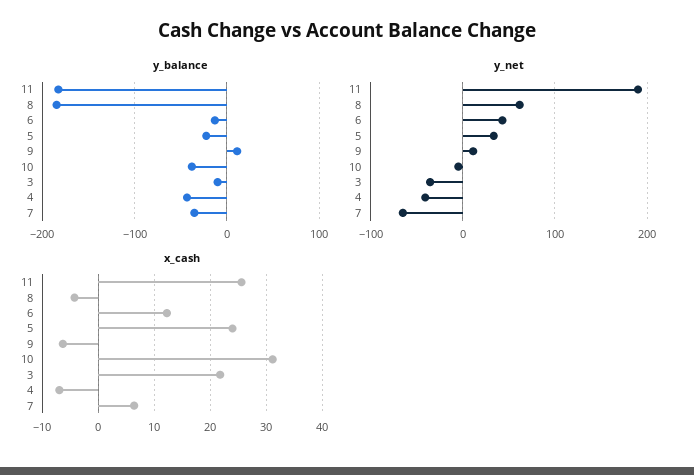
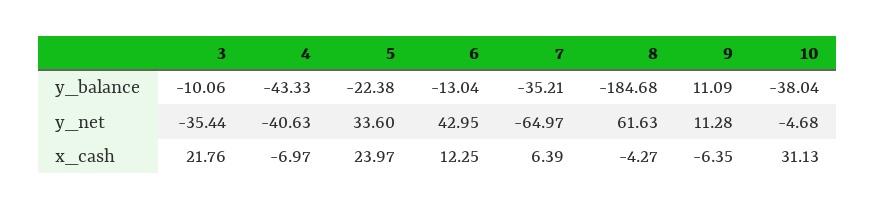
y_balance, 11: -180 -> none
y_net, 11: 190 -> none
x_cash, 11: 26 -> none

